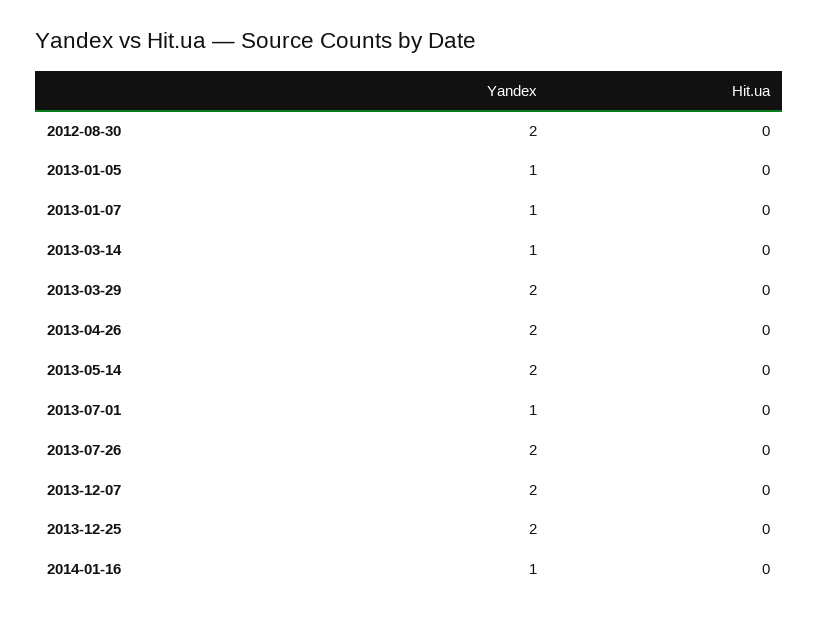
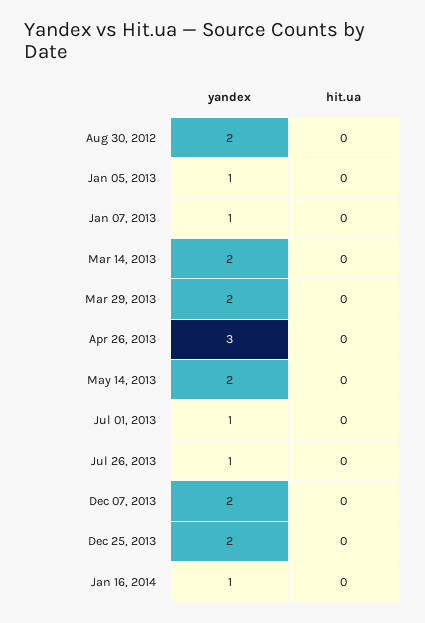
Yandex, 2013-03-14: 1 -> 2
Yandex, 2013-04-26: 2 -> 3
Yandex, 2013-07-26: 2 -> 1

